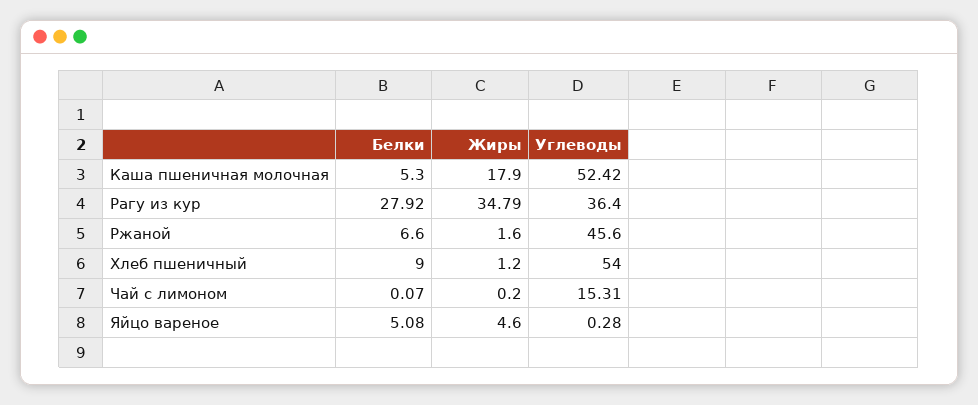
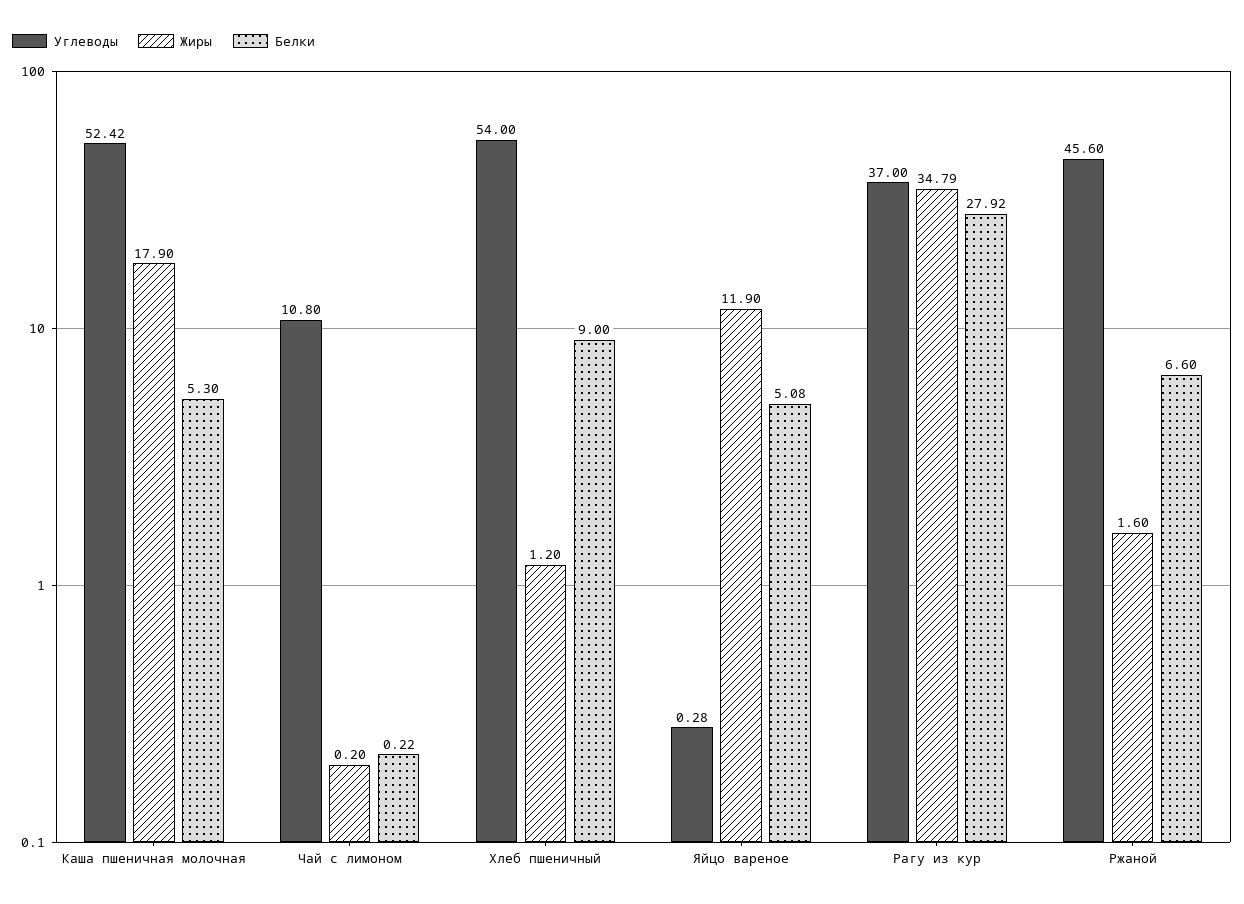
Углеводы, Рагу из кур: 36.4 -> 37
Белки, Чай с лимоном: 0.07 -> 0.22
Углеводы, Чай с лимоном: 15.31 -> 10.8
Жиры, Яйцо вареное: 4.6 -> 11.9

